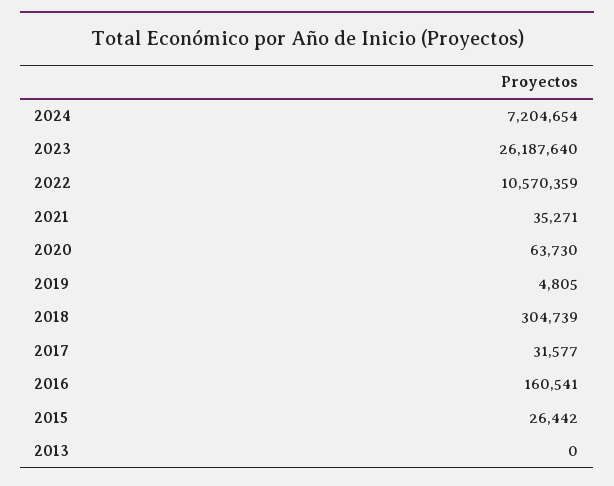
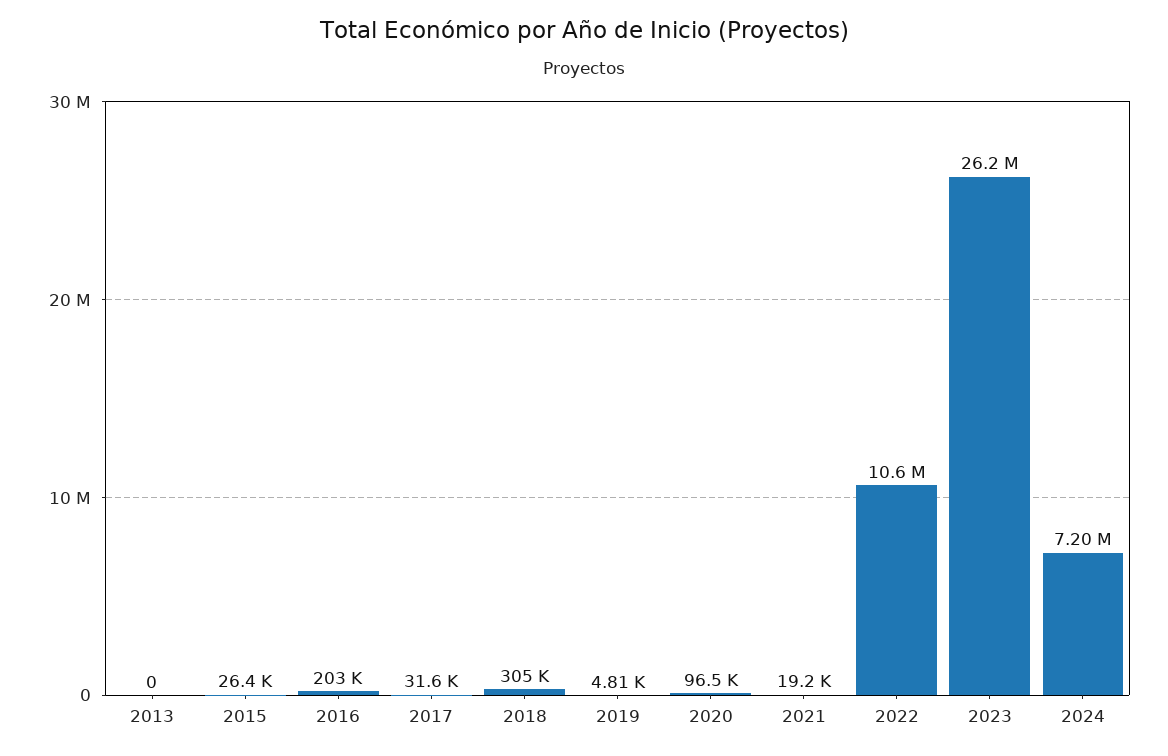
2021: 35271 -> 19200
2020: 63730 -> 96500
2016: 160541 -> 203000

